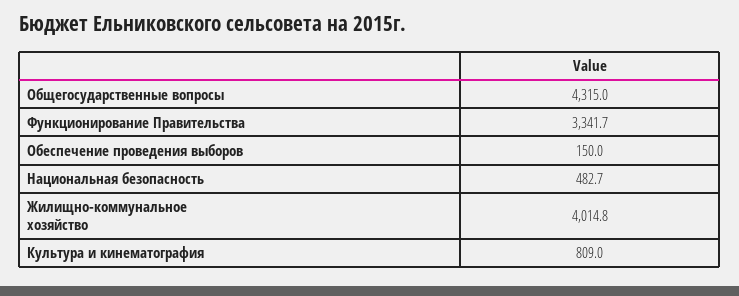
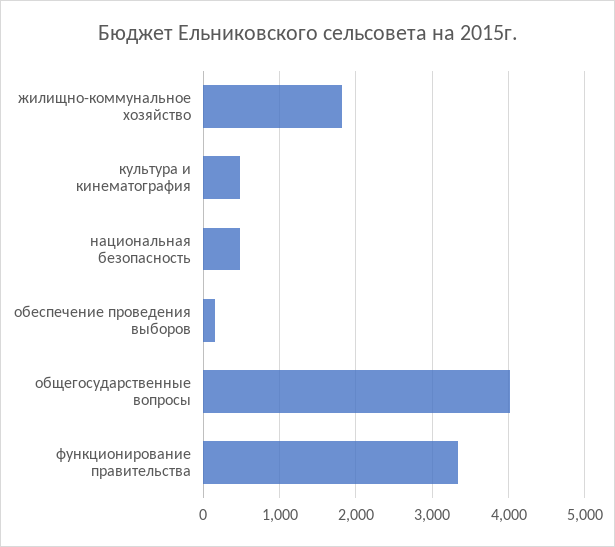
Общегосударственные вопросы: 4315 -> 4000
Жилищно-коммунальное хозяйство: 4014.8 -> 1800
Культура и кинематография: 809 -> 500

